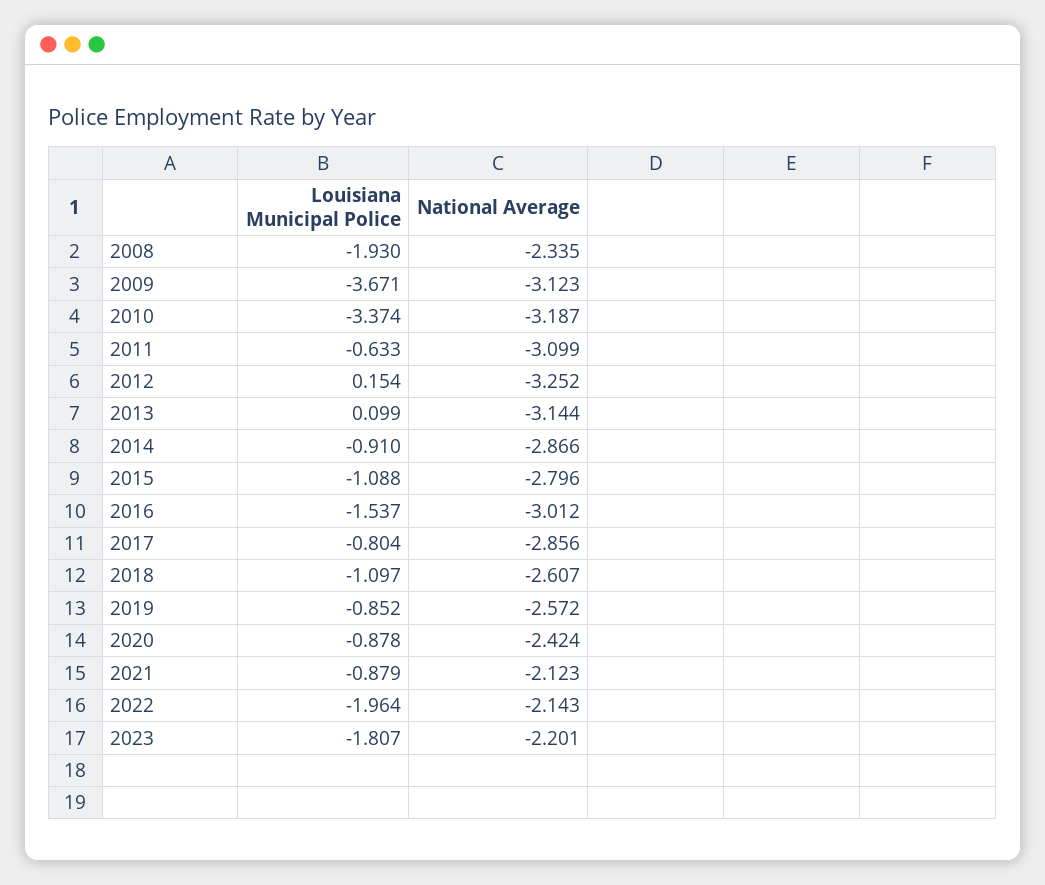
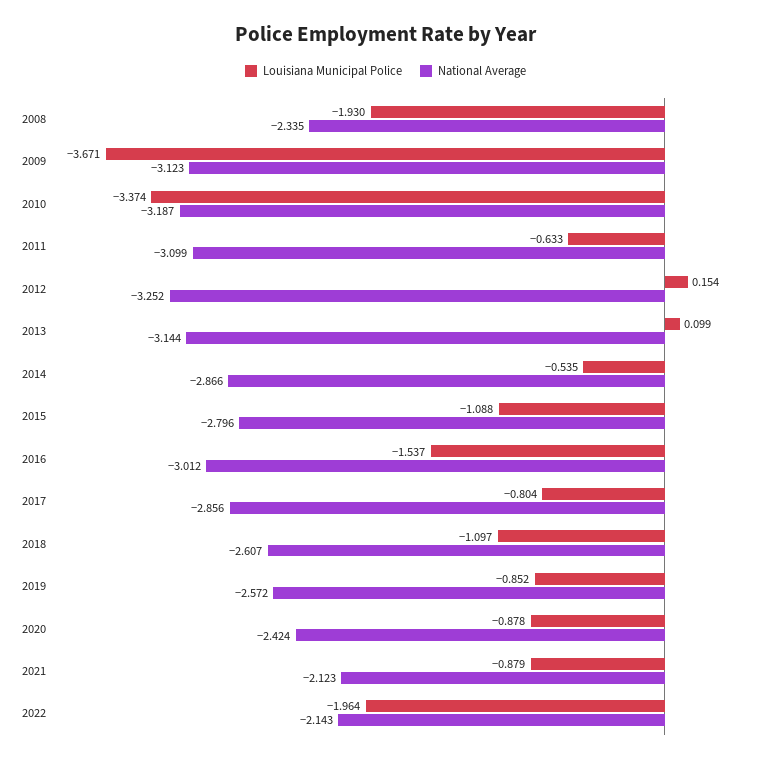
Louisiana Municipal Police, 2014: -0.91 -> -0.535
Louisiana Municipal Police, 2023: -1.807 -> none
National Average, 2023: -2.201 -> none

